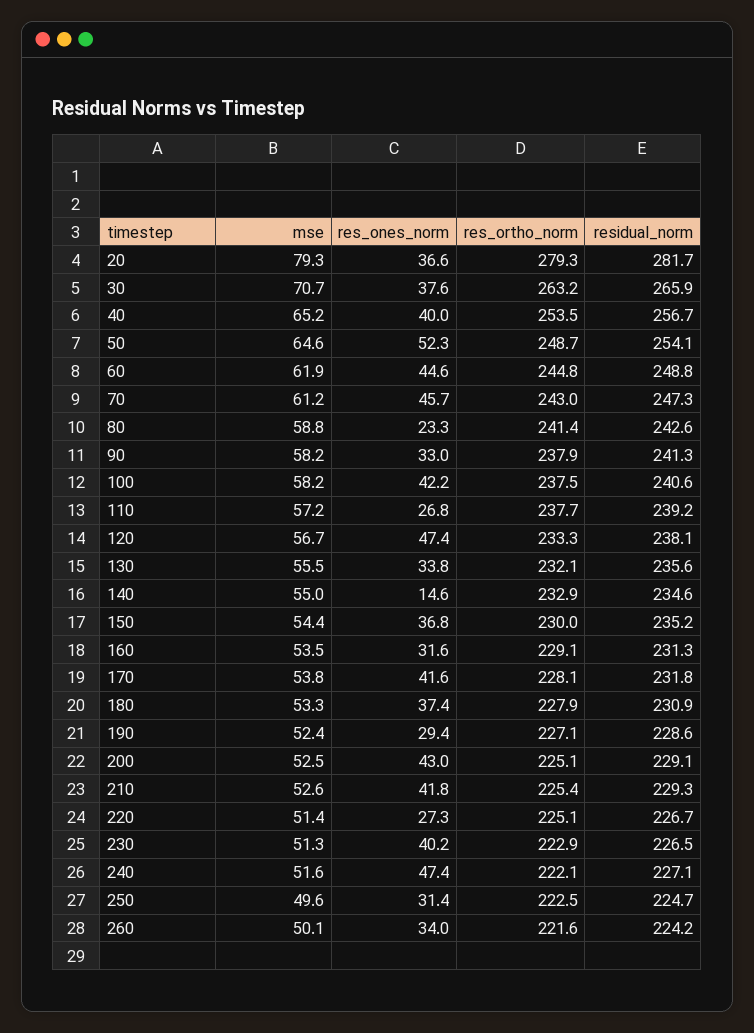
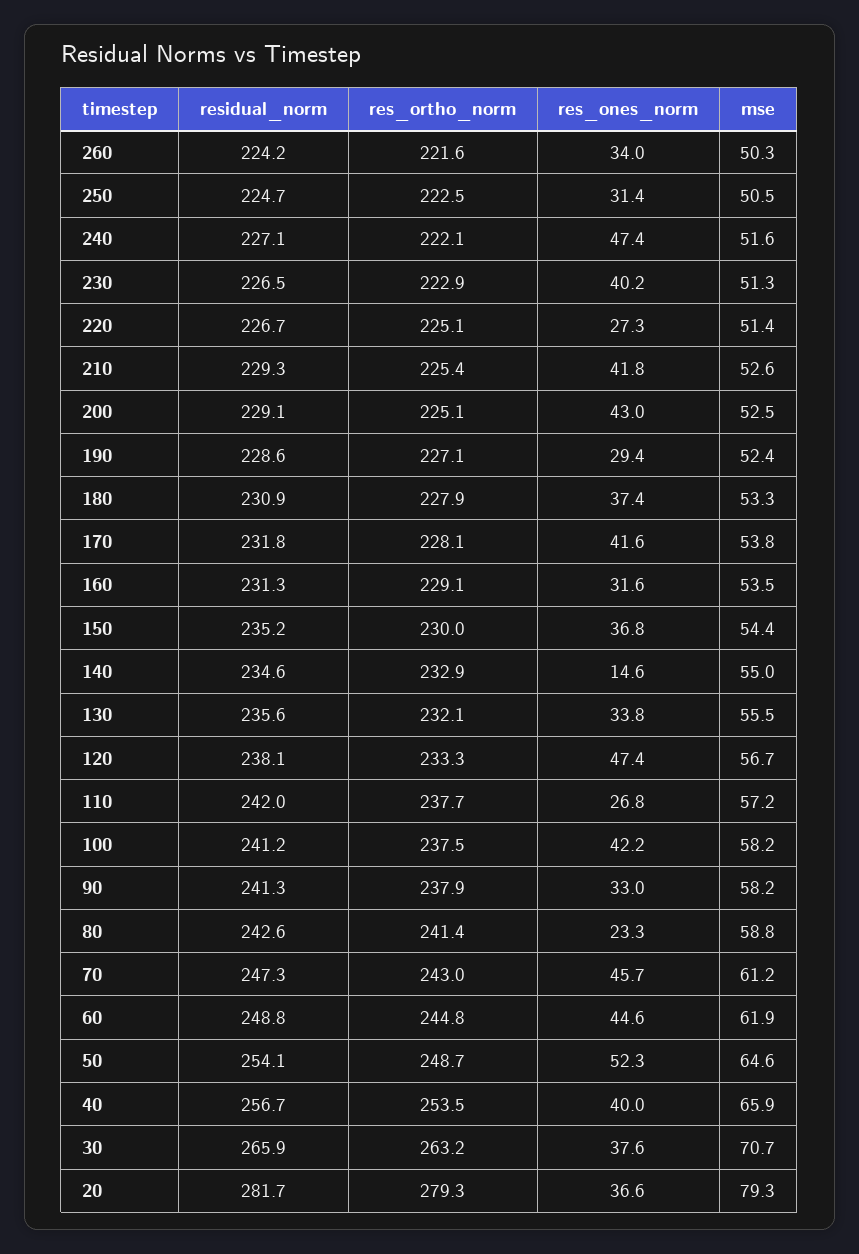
mse, 40: 65.2 -> 65.9
residual_norm, 100: 240.6 -> 241.2
residual_norm, 110: 239.2 -> 242
mse, 250: 49.6 -> 50.5
mse, 260: 50.1 -> 50.3

